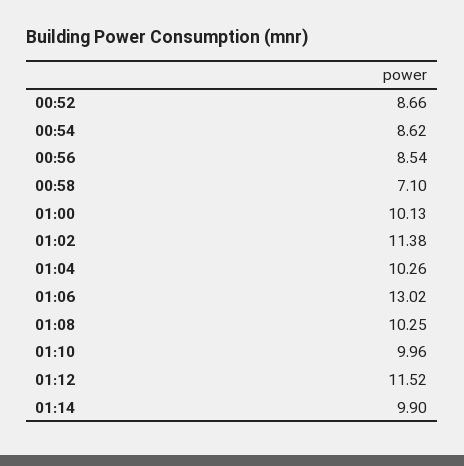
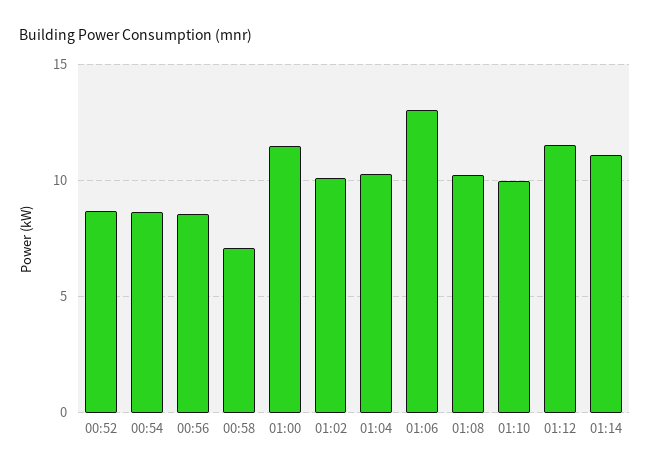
01:00: 10.13 -> 11.5
01:02: 11.38 -> 10
01:14: 9.9 -> 11

